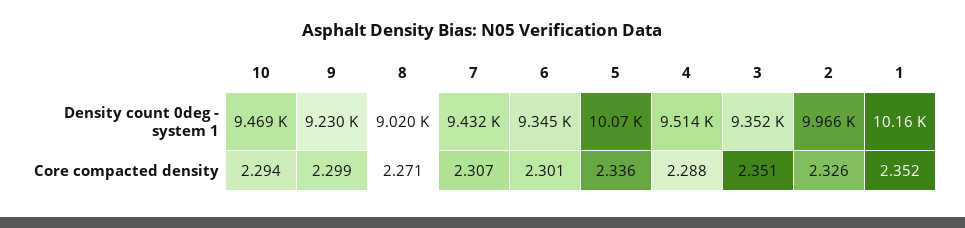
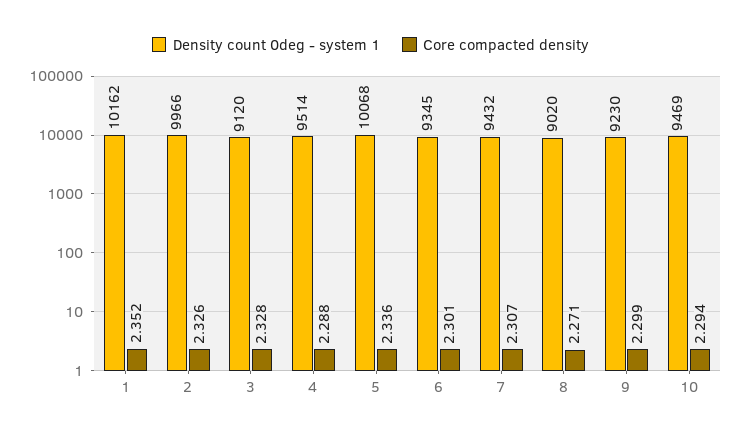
Density count 0deg - system 1, 3: 9352 -> 9120
Core compacted density, 3: 2.351 -> 2.328

